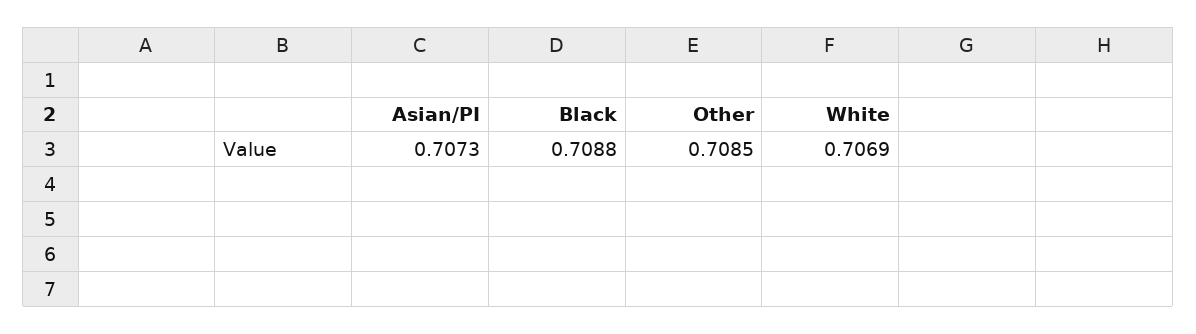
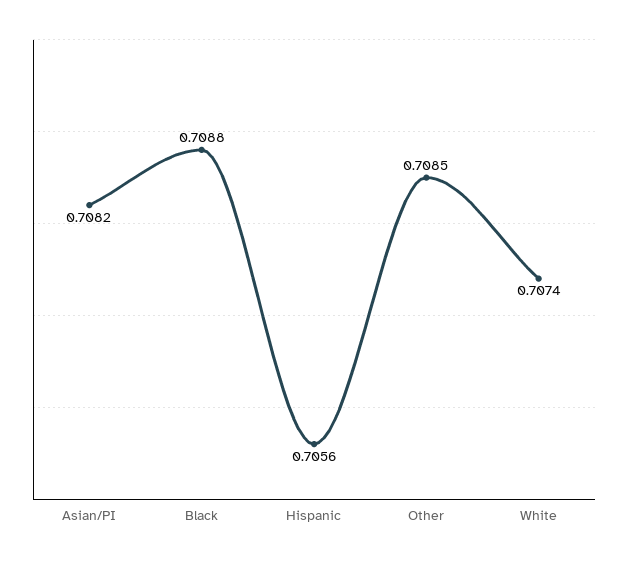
Asian/PI: 0.7073 -> 0.7082
White: 0.7069 -> 0.7074
Hispanic: none -> 0.7056

